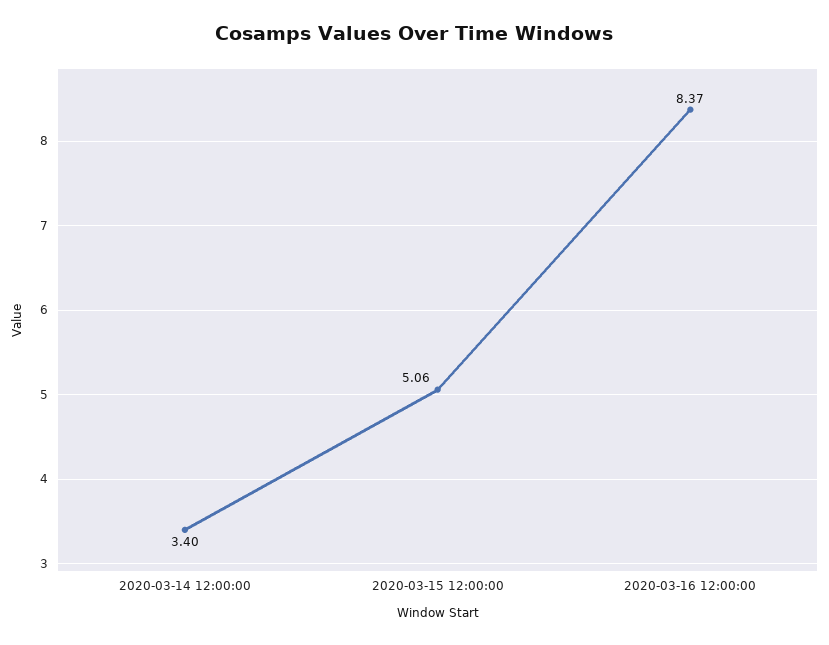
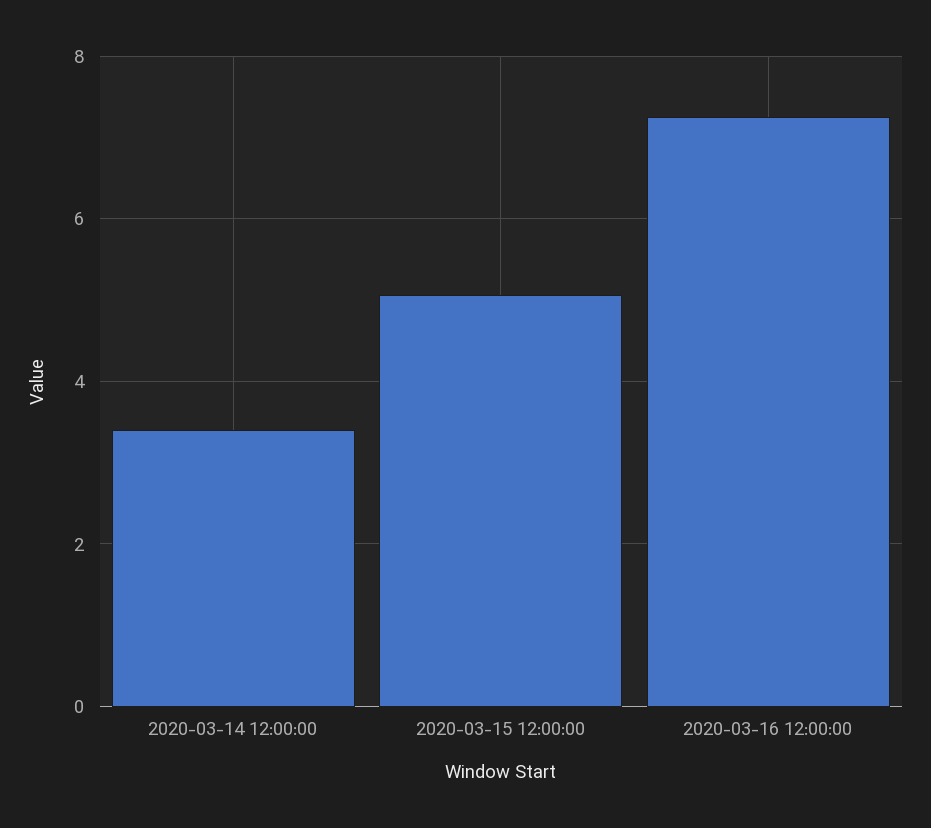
2020-03-16 12:00:00: 8.37 -> 7.2

